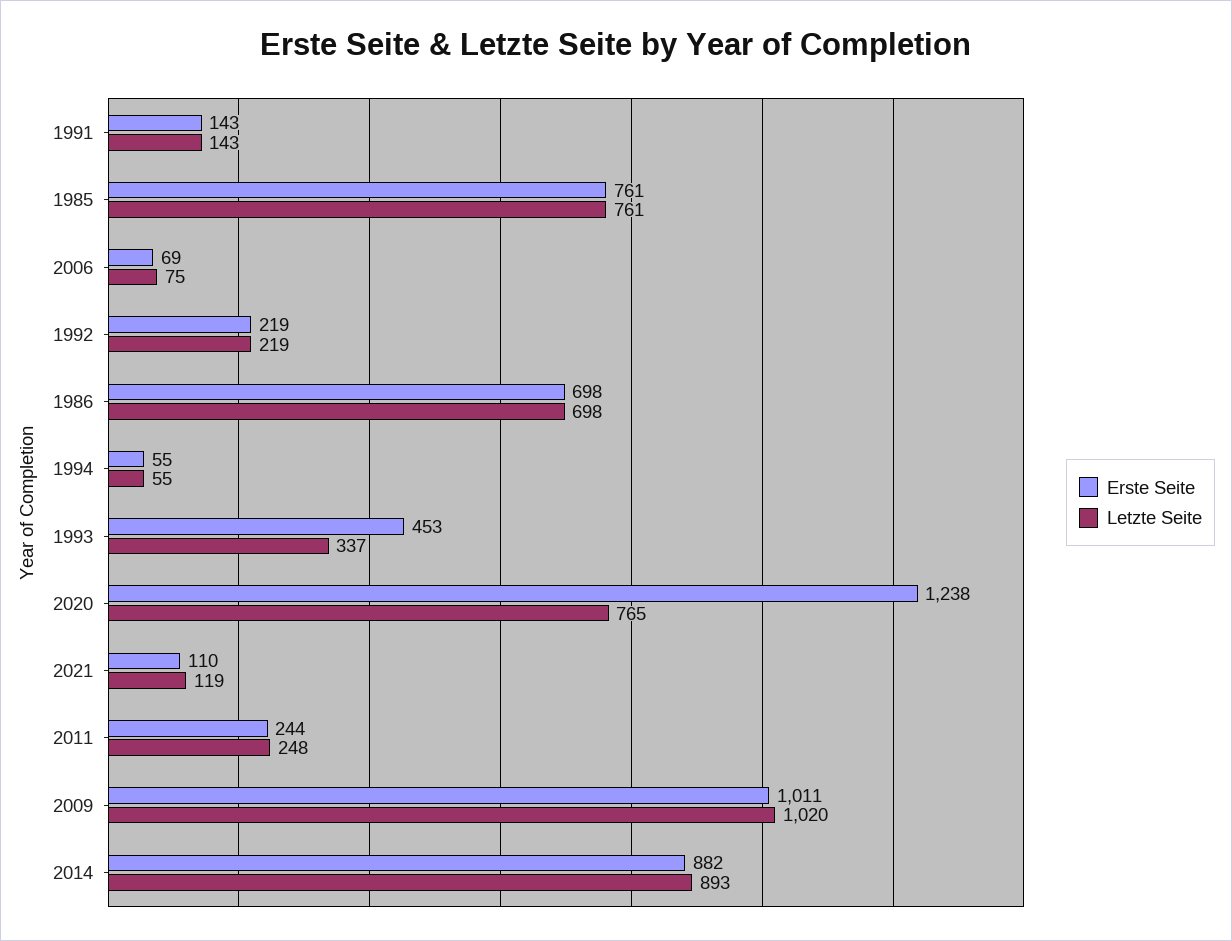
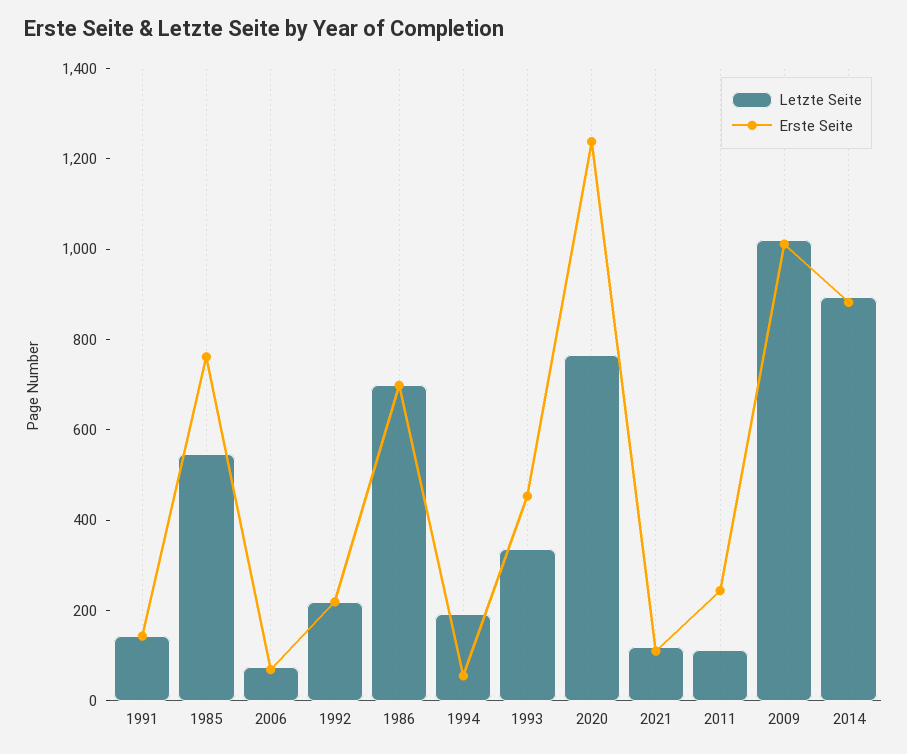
Letzte Seite, 1985: 761 -> 550
Letzte Seite, 1994: 55 -> 200
Letzte Seite, 2011: 248 -> 100

